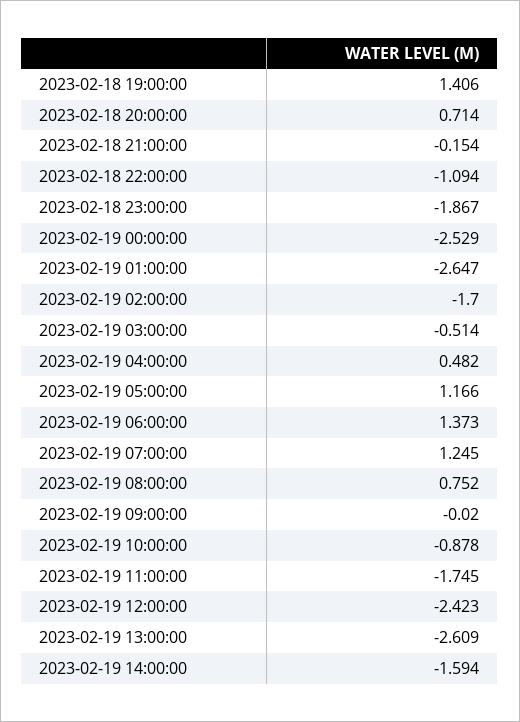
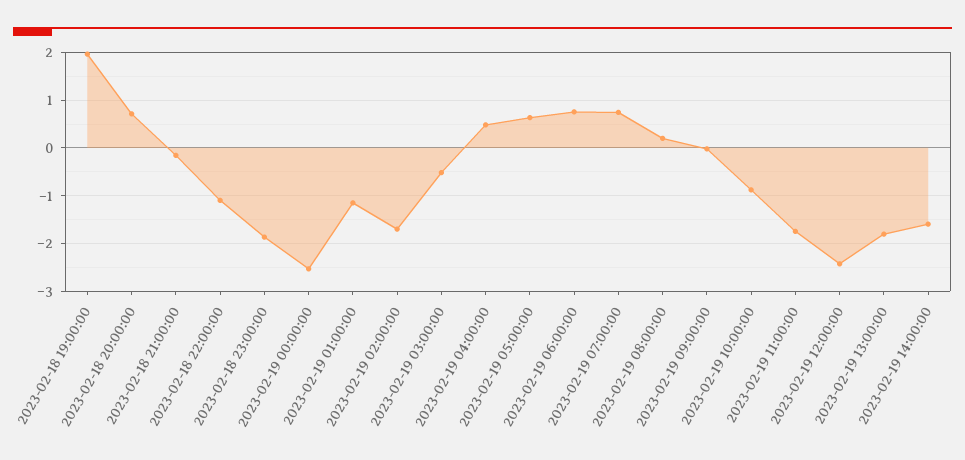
2023-02-18 19:00:00: 1.406 -> 2
2023-02-19 01:00:00: -2.647 -> -1.2
2023-02-19 05:00:00: 1.166 -> 0.6
2023-02-19 06:00:00: 1.373 -> 0.8
2023-02-19 07:00:00: 1.245 -> 0.8
2023-02-19 08:00:00: 0.752 -> 0.2
2023-02-19 13:00:00: -2.609 -> -1.8

